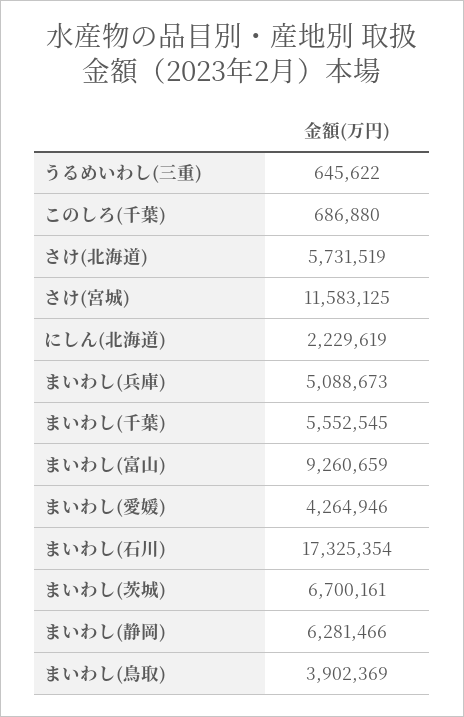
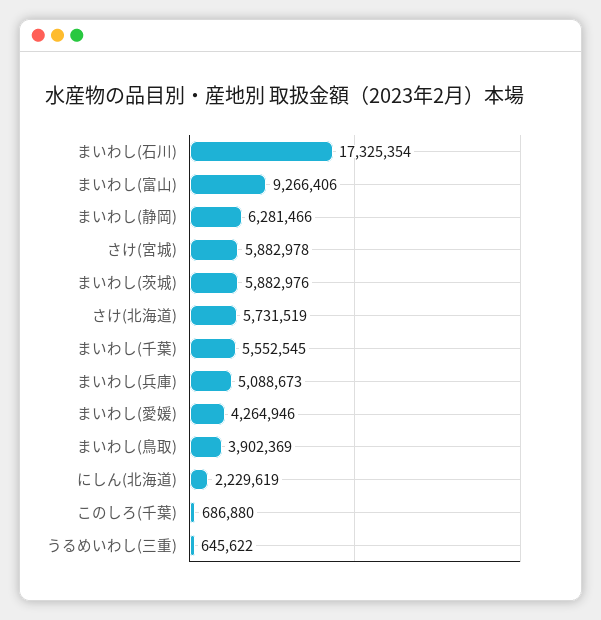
さけ(宮城): 11583125 -> 5882978
まいわし(富山): 9260659 -> 9266406
まいわし(茨城): 6700161 -> 5882976

